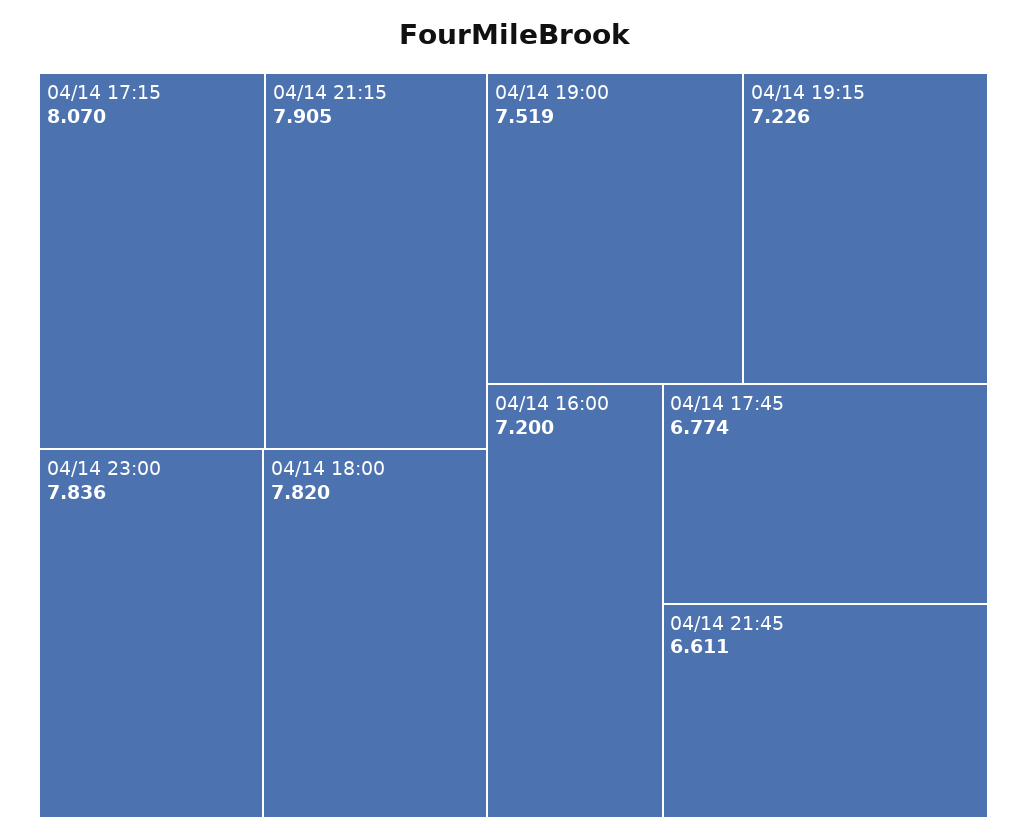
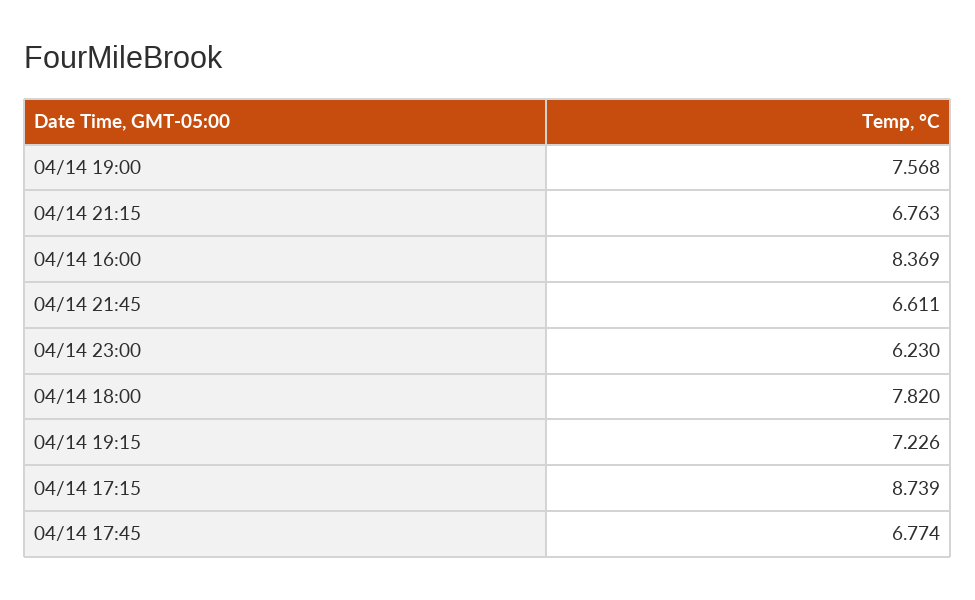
04/14 17:15: 8.07 -> 8.739
04/14 21:15: 7.905 -> 6.763
04/14 23:00: 7.836 -> 6.23
04/14 19:00: 7.519 -> 7.568
04/14 16:00: 7.2 -> 8.369

